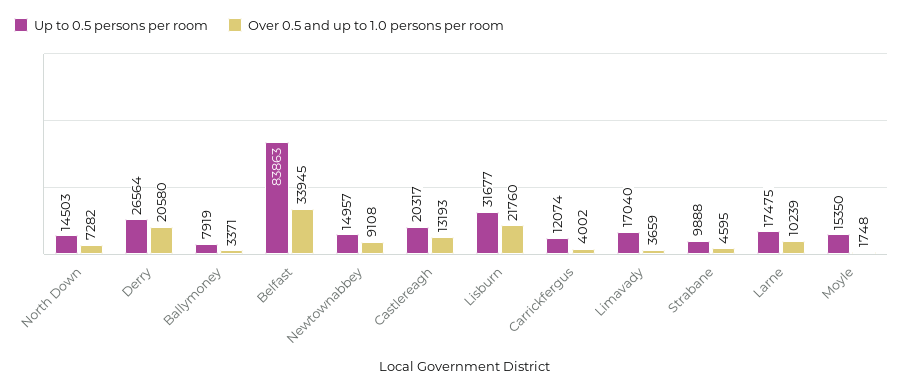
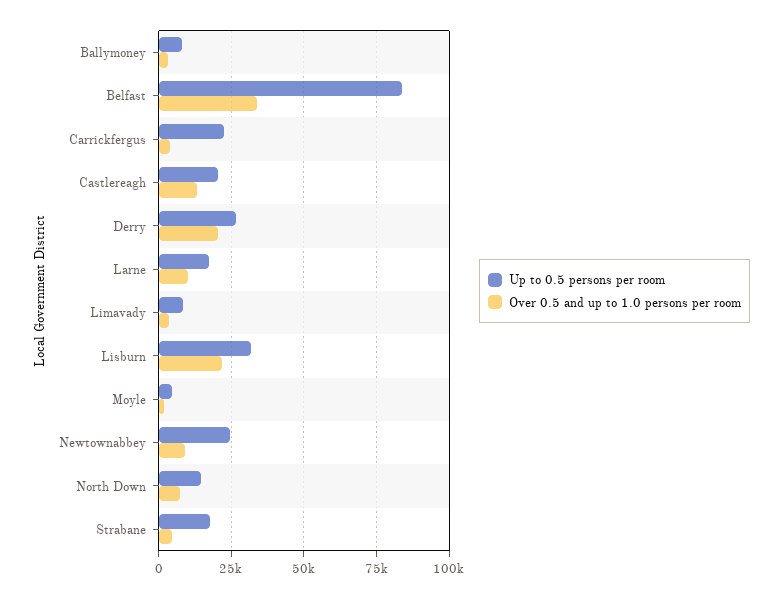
Up to 0.5 persons per room, Newtownabbey: 14957 -> 25000
Up to 0.5 persons per room, Carrickfergus: 12074 -> 22500
Up to 0.5 persons per room, Limavady: 17040 -> 7500
Up to 0.5 persons per room, Strabane: 9888 -> 17500
Up to 0.5 persons per room, Moyle: 15350 -> 5000

